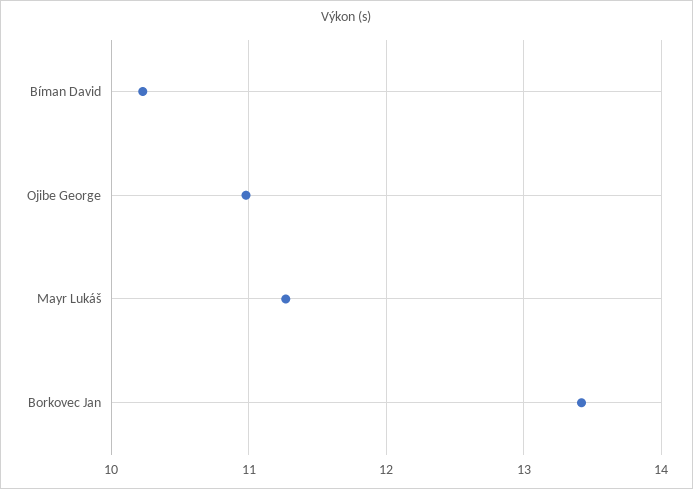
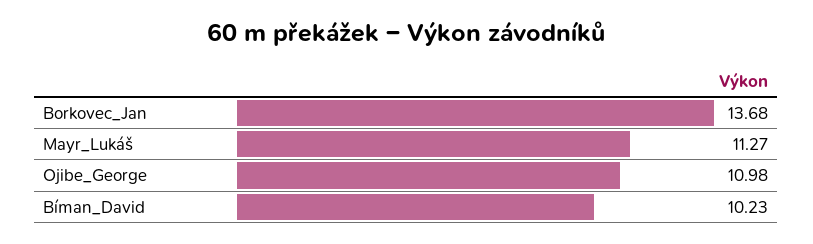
Borkovec Jan: 13.4 -> 13.68

